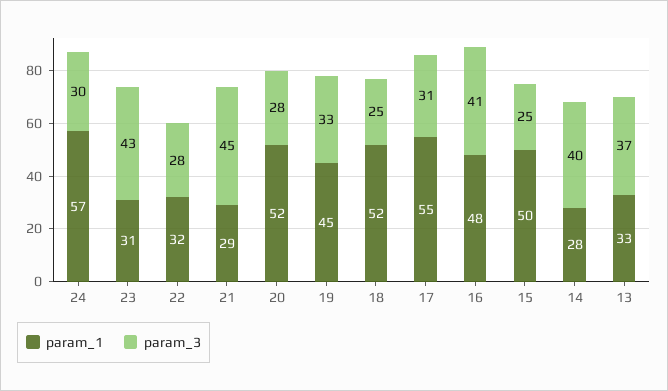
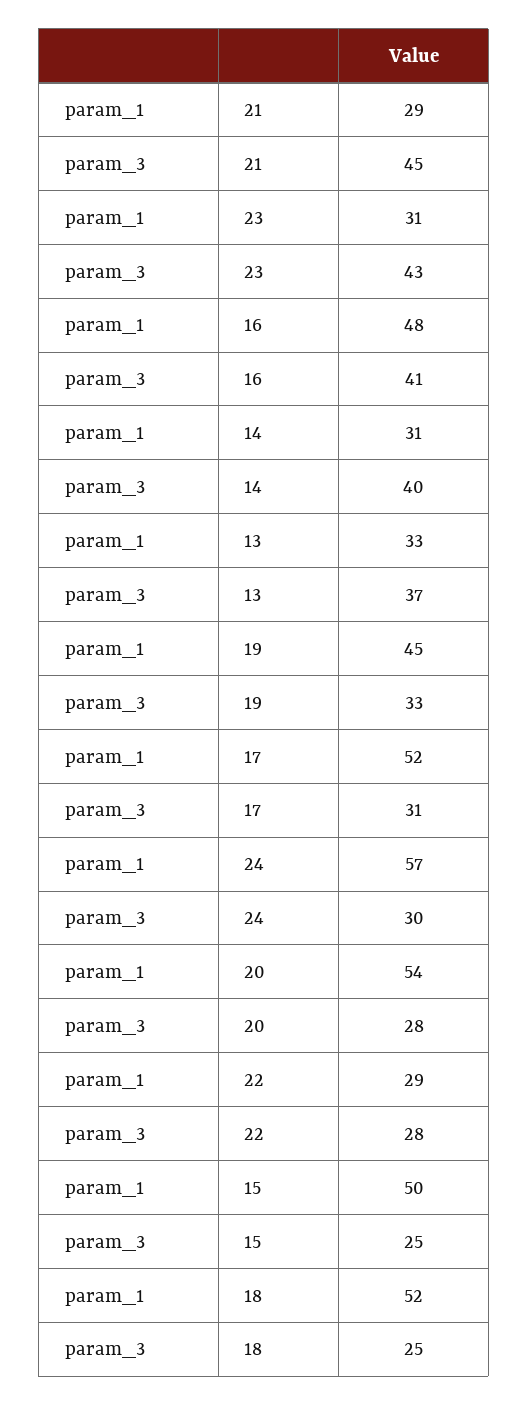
param_1, 22: 32 -> 29
param_1, 20: 52 -> 54
param_1, 17: 55 -> 52
param_1, 14: 28 -> 31

